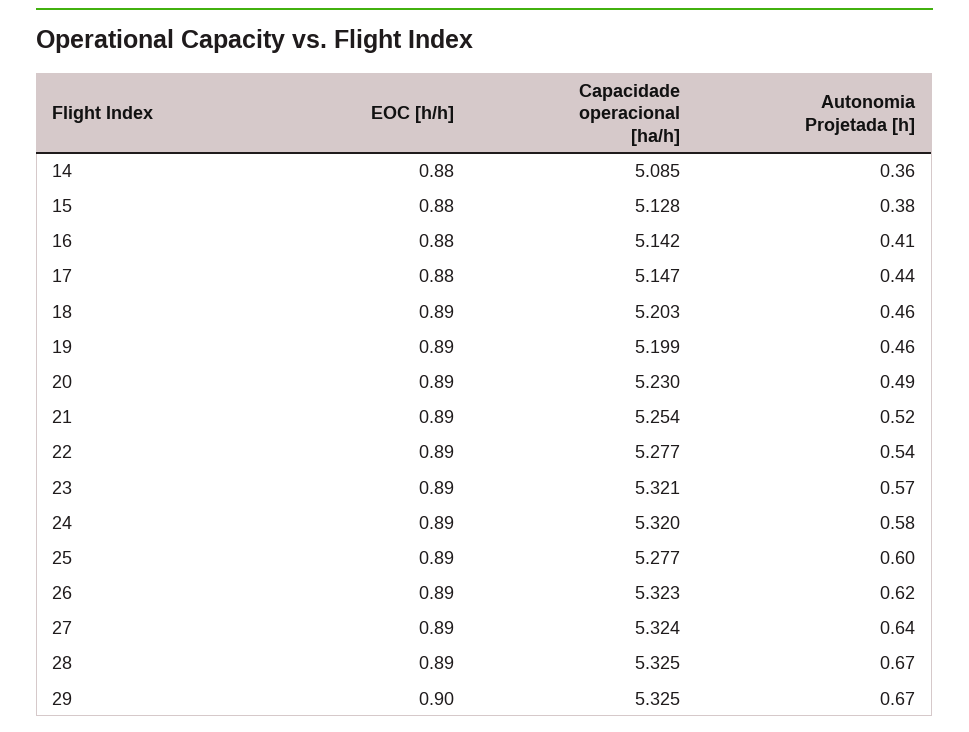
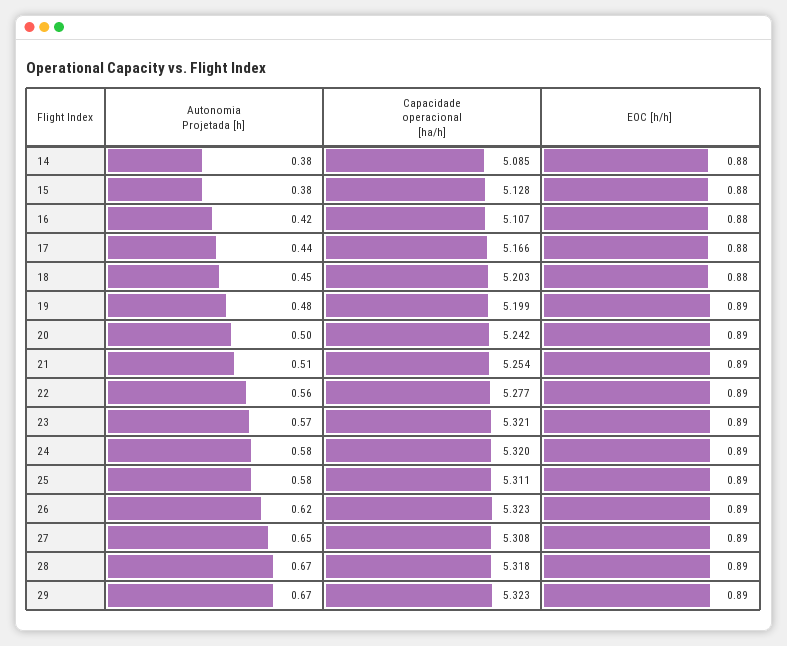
Autonomia Projetada [h], 14: 0.36 -> 0.38
Capacidade operacional [ha/h], 16: 5.142 -> 5.107
Autonomia Projetada [h], 16: 0.41 -> 0.42
Capacidade operacional [ha/h], 17: 5.147 -> 5.166
EOC [h/h], 18: 0.89 -> 0.88
Autonomia Projetada [h], 18: 0.46 -> 0.45
Autonomia Projetada [h], 19: 0.46 -> 0.48
Capacidade operacional [ha/h], 20: 5.23 -> 5.242
Autonomia Projetada [h], 20: 0.49 -> 0.5
Autonomia Projetada [h], 21: 0.52 -> 0.51
Autonomia Projetada [h], 22: 0.54 -> 0.56
Capacidade operacional [ha/h], 25: 5.277 -> 5.311
Autonomia Projetada [h], 25: 0.6 -> 0.58
Capacidade operacional [ha/h], 27: 5.324 -> 5.308
Autonomia Projetada [h], 27: 0.64 -> 0.65
Capacidade operacional [ha/h], 28: 5.325 -> 5.318
EOC [h/h], 29: 0.9 -> 0.89
Capacidade operacional [ha/h], 29: 5.325 -> 5.323

